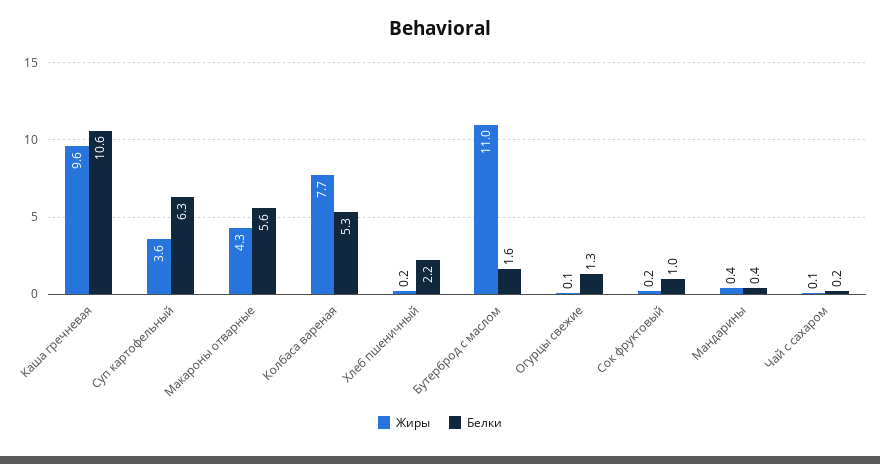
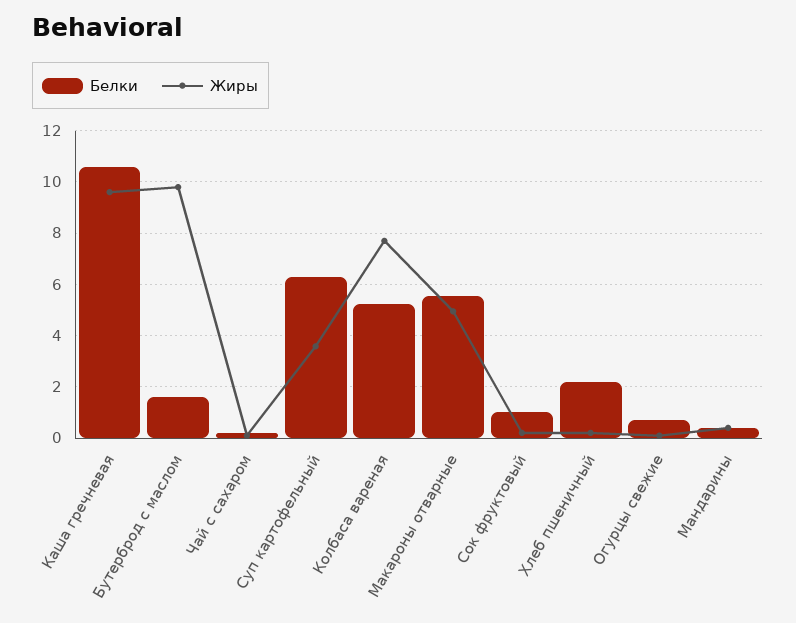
Жиры, Макароны отварные: 4.3 -> 5
Жиры, Бутерброд с маслом: 11 -> 9.75
Белки, Огурцы свежие: 1.3 -> 0.75

